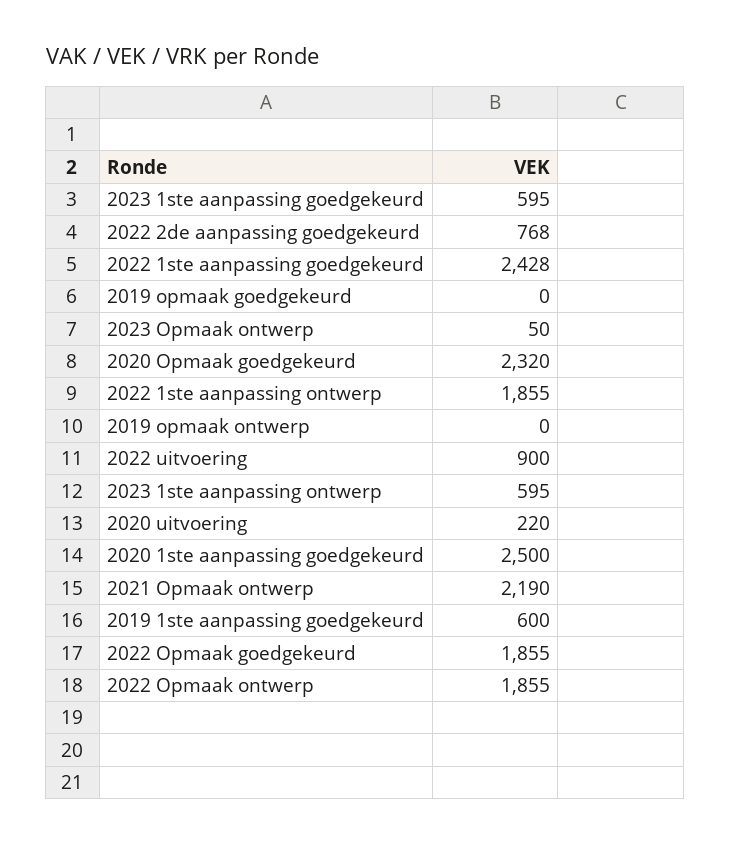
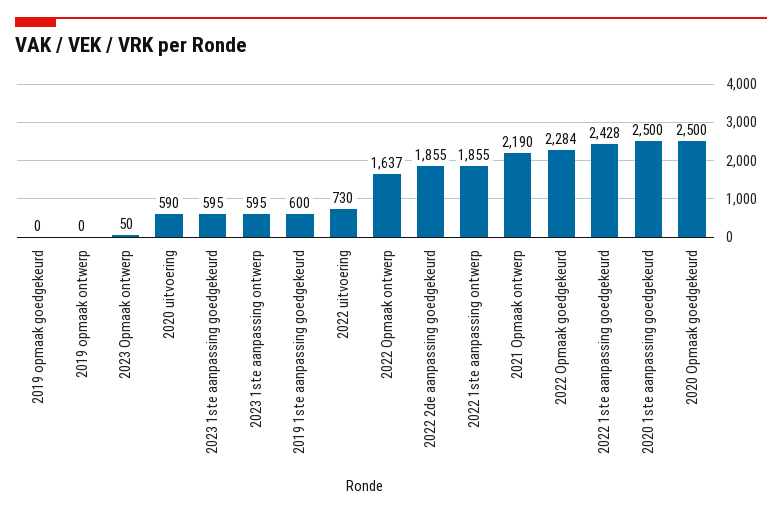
2022 2de aanpassing goedgekeurd: 768 -> 1855
2020 Opmaak goedgekeurd: 2320 -> 2500
2022 uitvoering: 900 -> 730
2020 uitvoering: 220 -> 590
2022 Opmaak goedgekeurd: 1855 -> 2284
2022 Opmaak ontwerp: 1855 -> 1637

